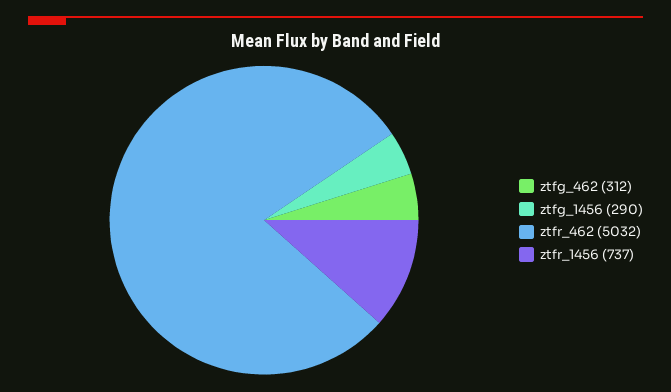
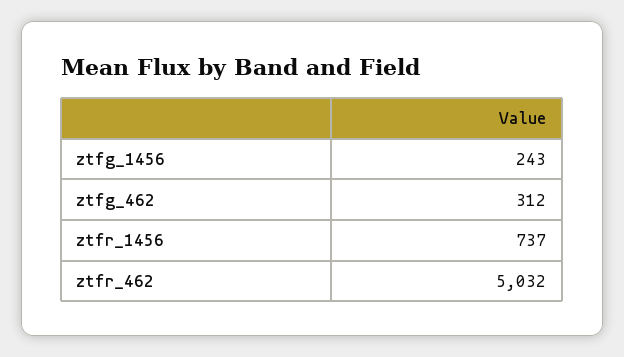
ztfg_1456: 290 -> 243

